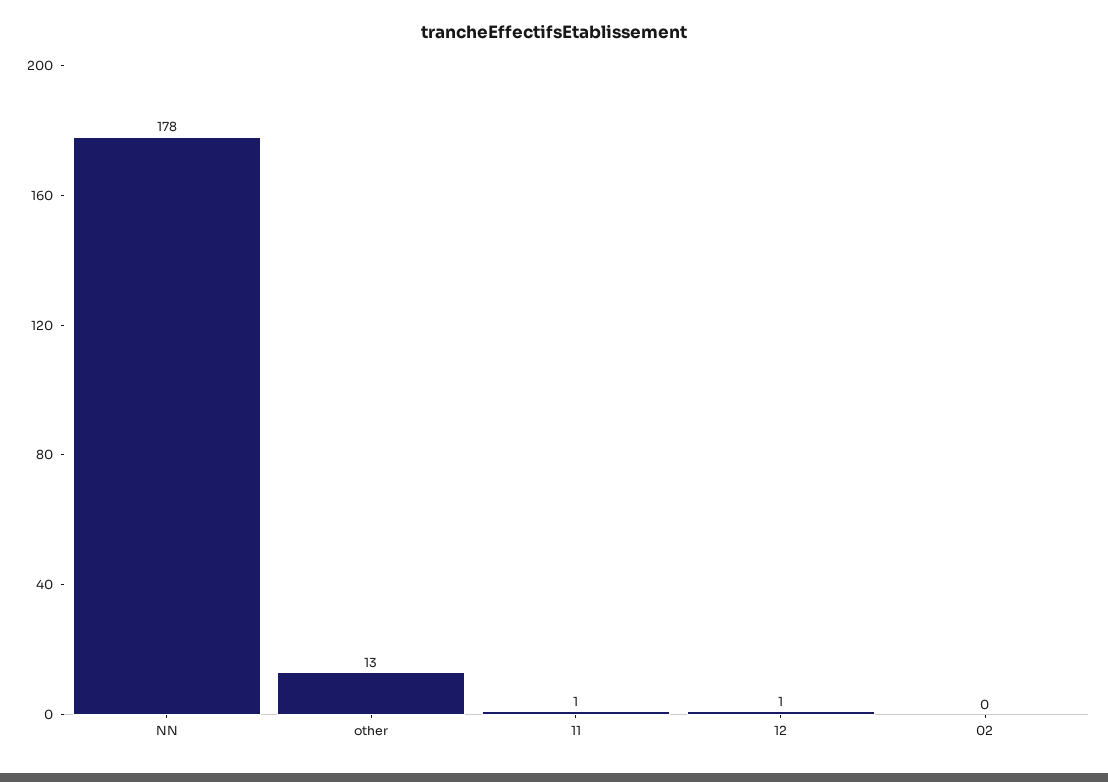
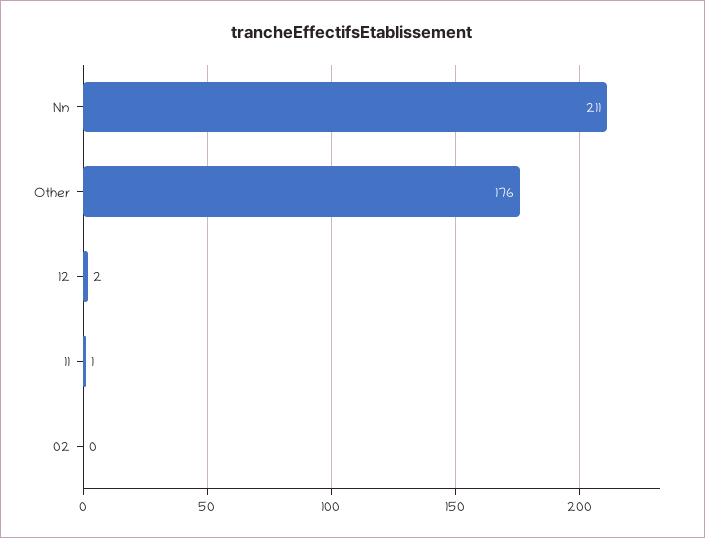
NN: 178 -> 211
other: 13 -> 176
12: 1 -> 2

